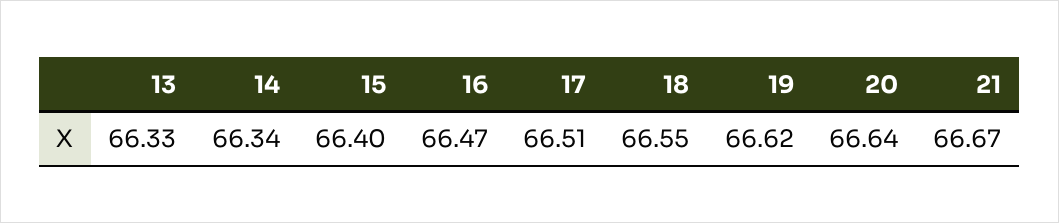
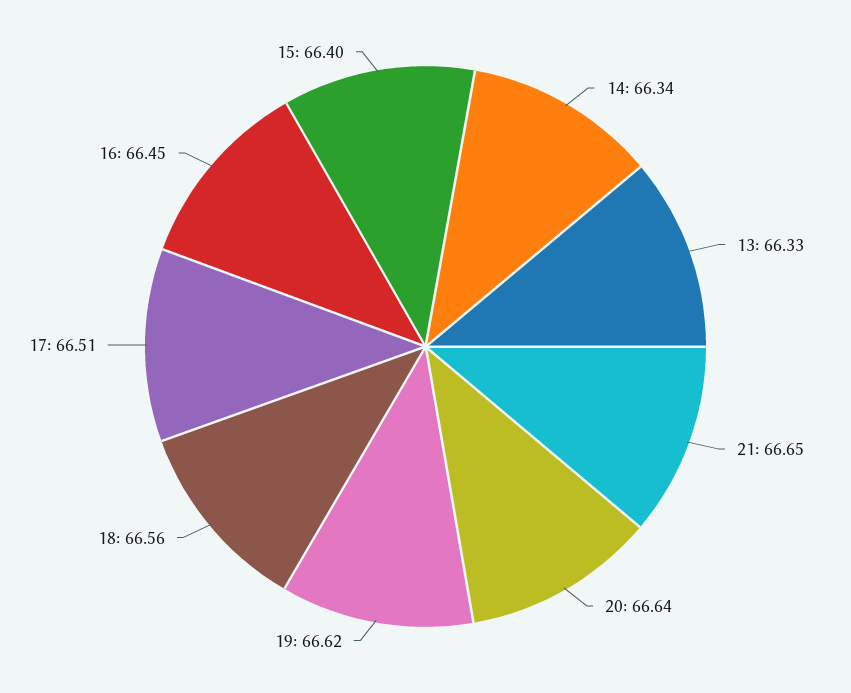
16: 66.47 -> 66.45
18: 66.55 -> 66.56
21: 66.67 -> 66.65

